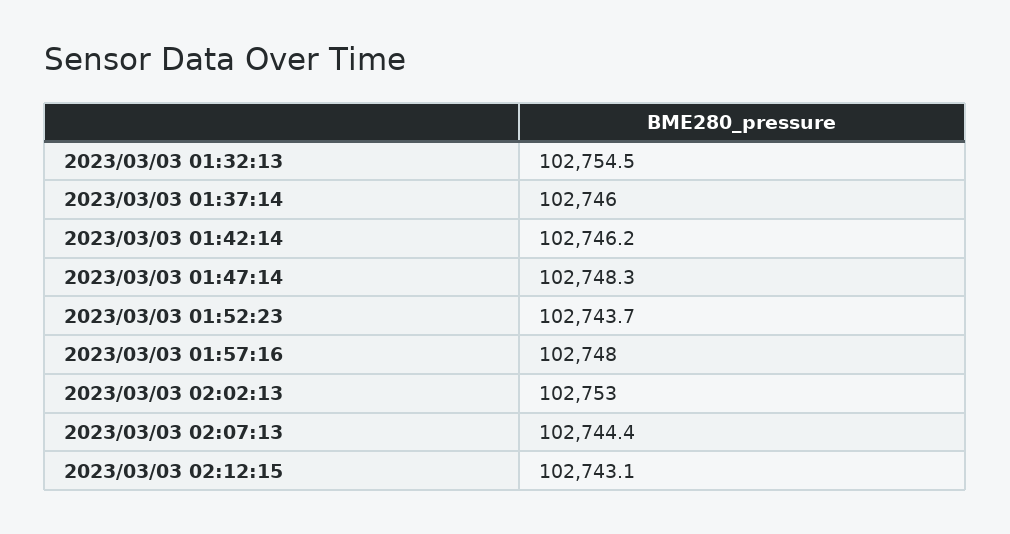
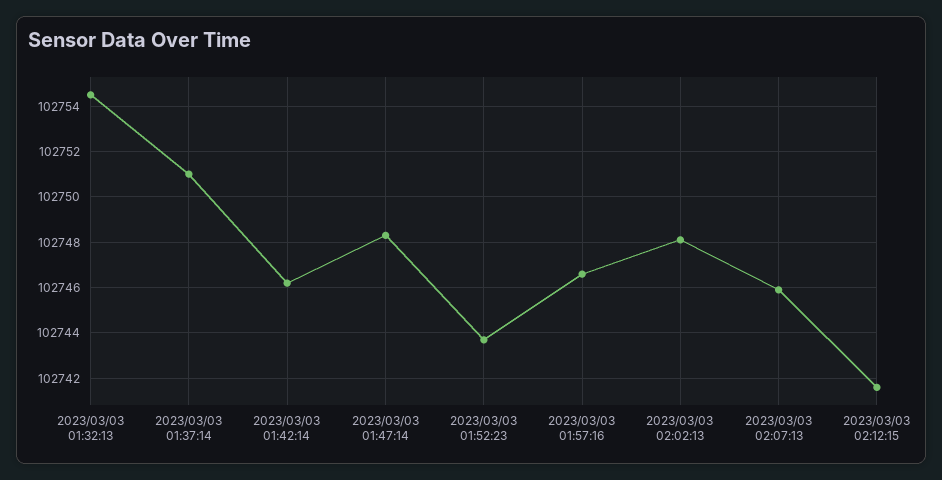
2023/03/03 01:37:14: 102746 -> 102751
2023/03/03 01:57:16: 102748 -> 102746.5
2023/03/03 02:02:13: 102753 -> 102748
2023/03/03 02:07:13: 102744.4 -> 102746
2023/03/03 02:12:15: 102743.1 -> 102741.5

